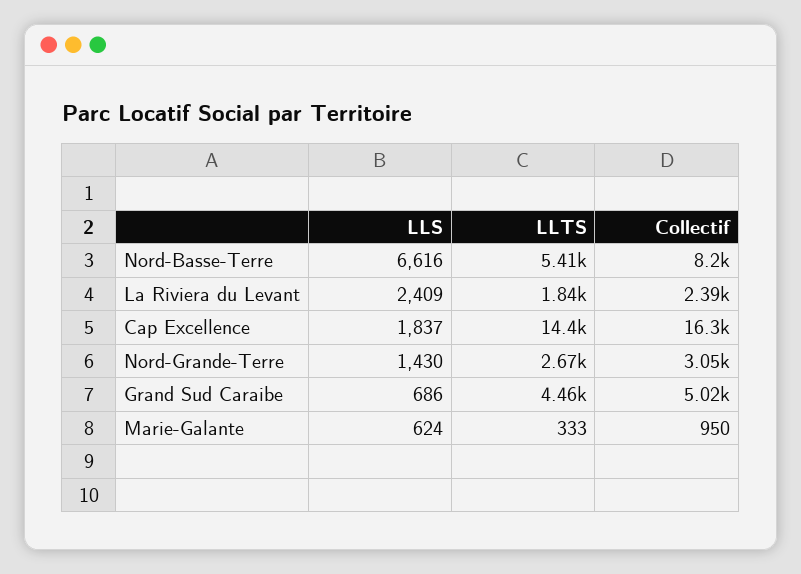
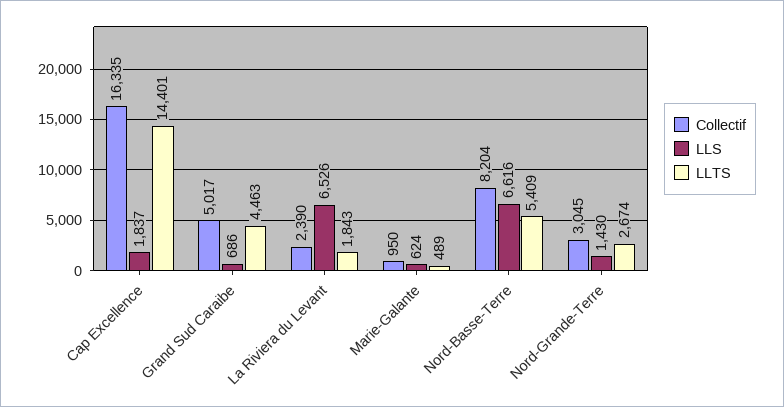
LLS, La Riviera du Levant: 2409 -> 6526
LLTS, Marie-Galante: 333 -> 489

